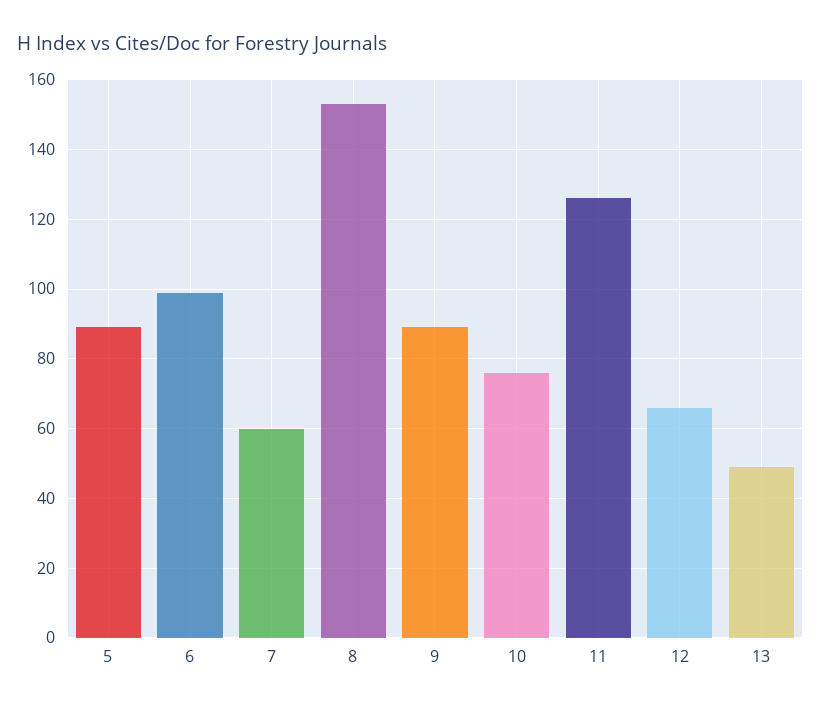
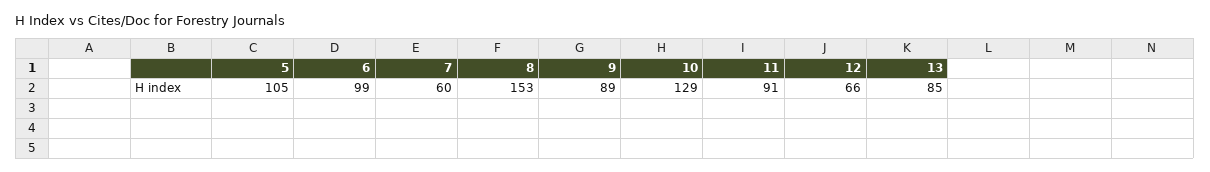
5: 90 -> 105
10: 75 -> 129
11: 125 -> 91
13: 50 -> 85

